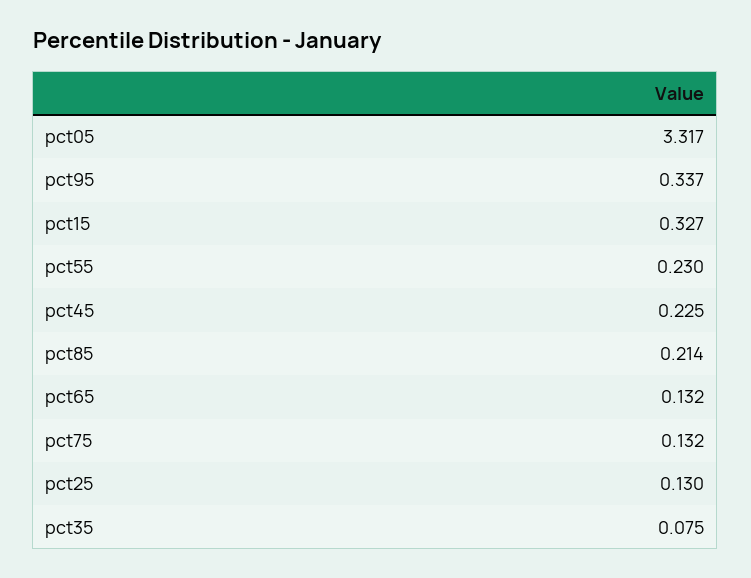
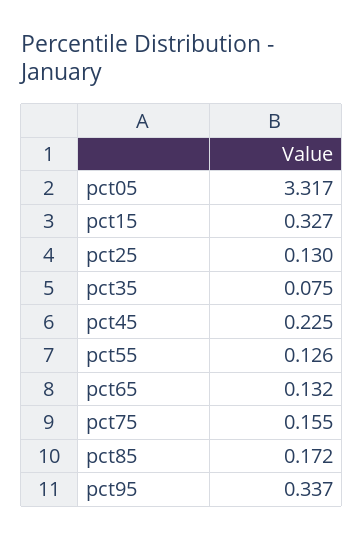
pct55: 0.23 -> 0.126
pct85: 0.214 -> 0.172
pct75: 0.132 -> 0.155

